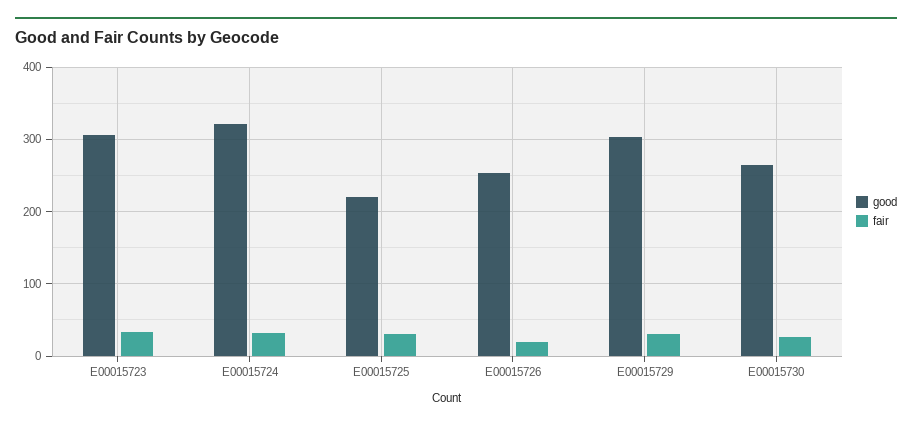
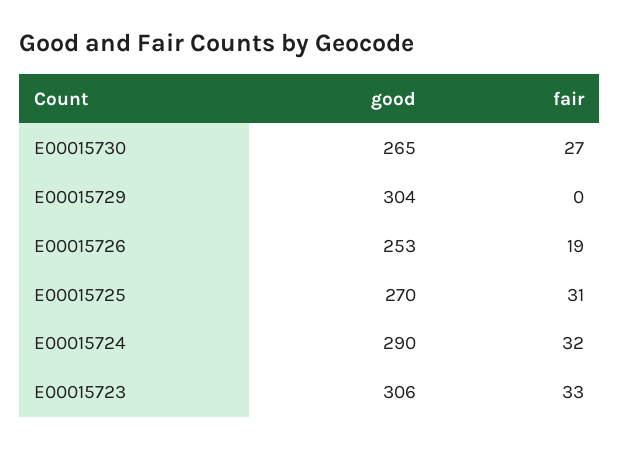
good, E00015724: 320 -> 290
good, E00015725: 220 -> 270
fair, E00015729: 30 -> 0

